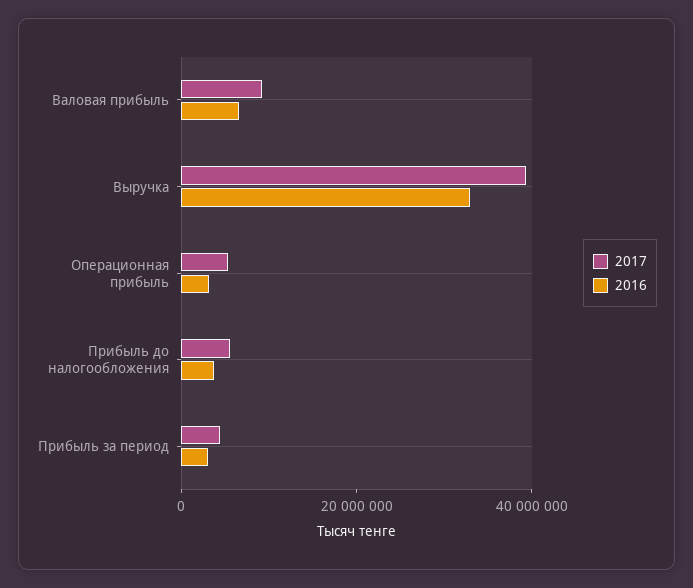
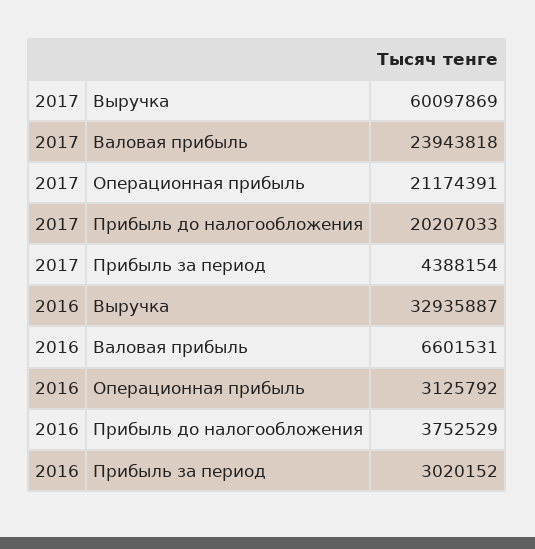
2017, Валовая прибыль: 10000000 -> 23943818
2017, Выручка: 40000000 -> 60097869
2017, Операционная прибыль: 5000000 -> 21174391
2017, Прибыль до налогообложения: 5000000 -> 20207033

